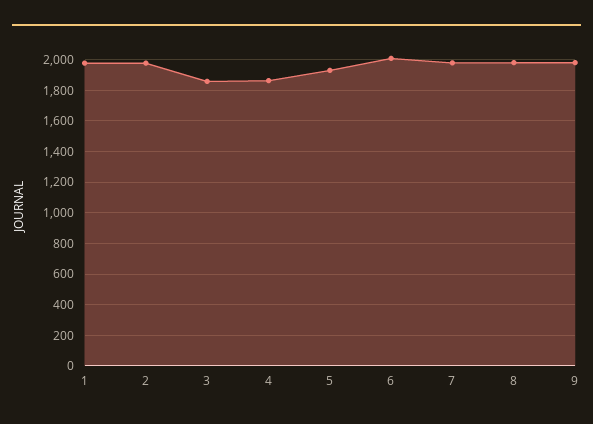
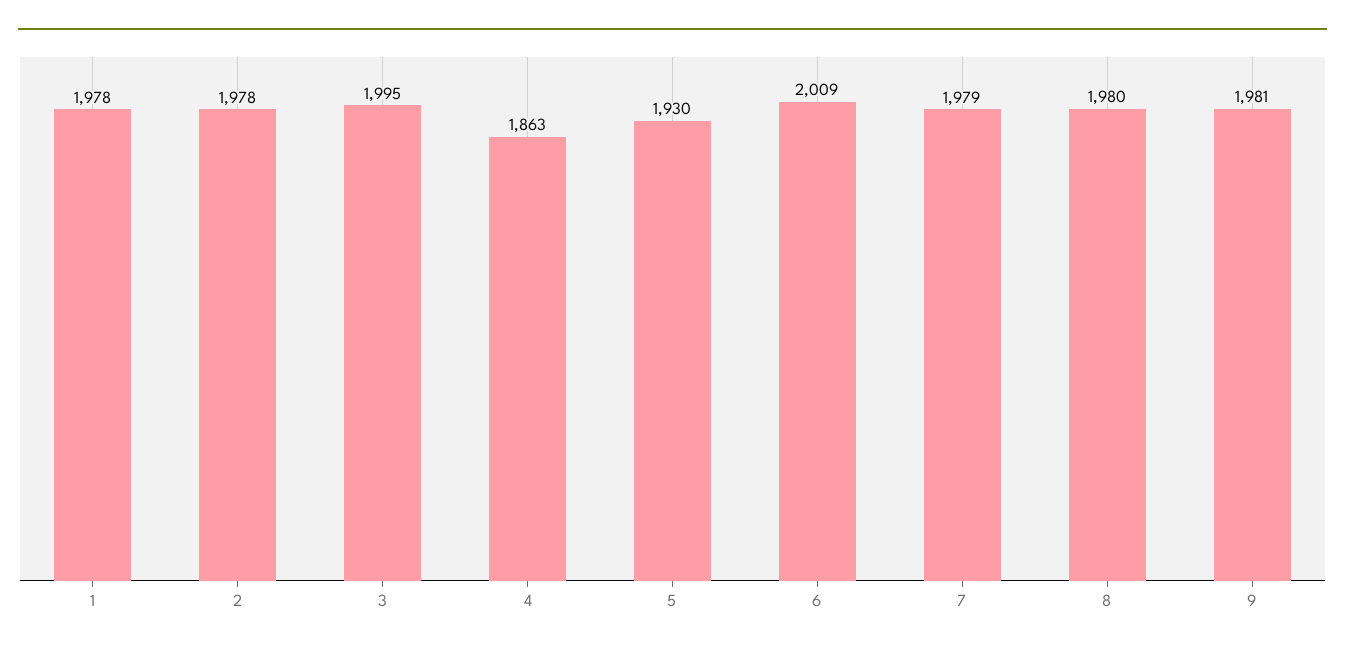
3: 1850 -> 1995

